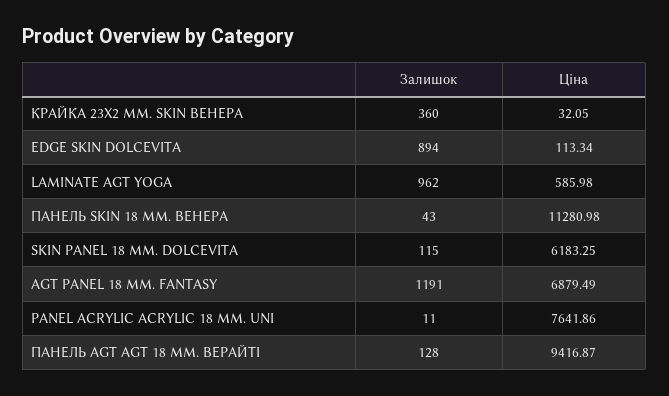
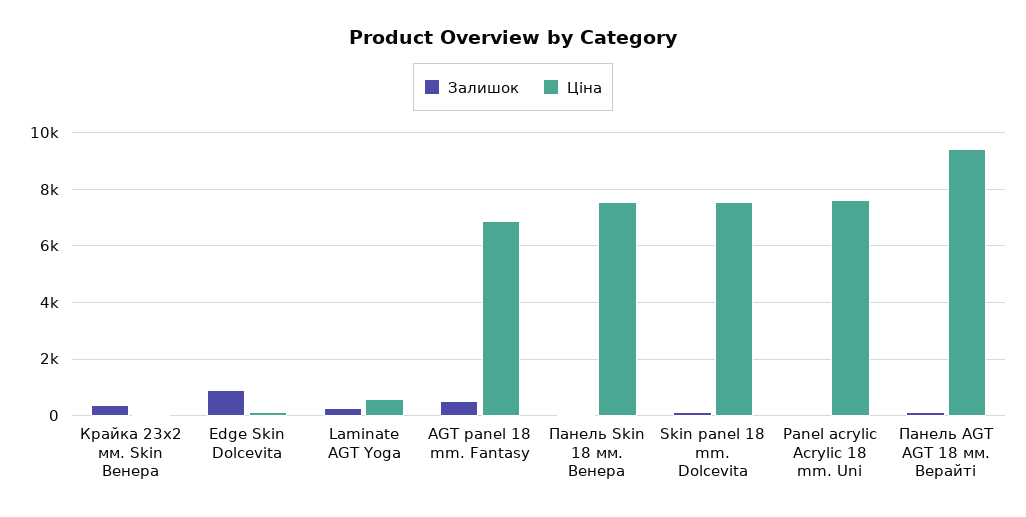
Залишок, LAMINATE AGT YOGA: 962 -> 250
Ціна, ПАНЕЛЬ SKIN 18 ММ. ВЕНЕРА: 11280.98 -> 7500
Ціна, SKIN PANEL 18 MM. DOLCEVITA: 6183.25 -> 7500
Залишок, AGT PANEL 18 MM. FANTASY: 1191 -> 500

